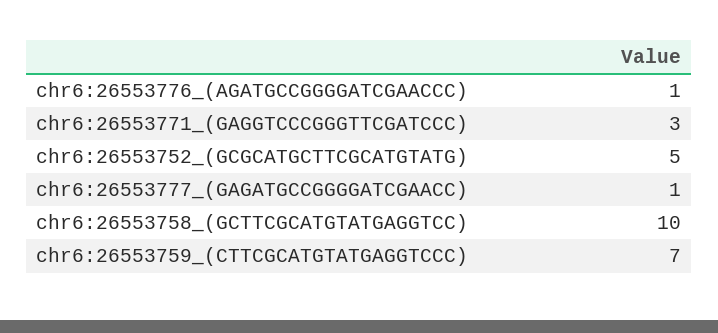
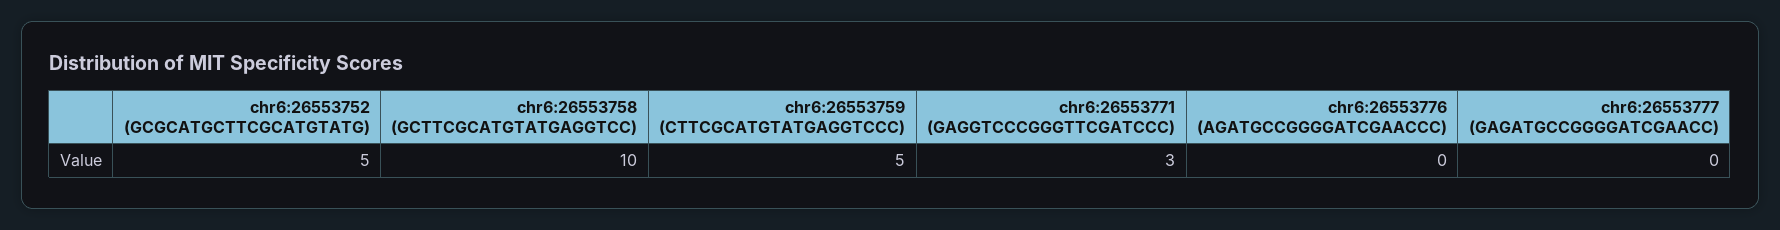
chr6:26553776_(AGATGCCGGGGATCGAACCC): 1 -> 0
chr6:26553777_(GAGATGCCGGGGATCGAACC): 1 -> 0
chr6:26553759_(CTTCGCATGTATGAGGTCCC): 7 -> 5

